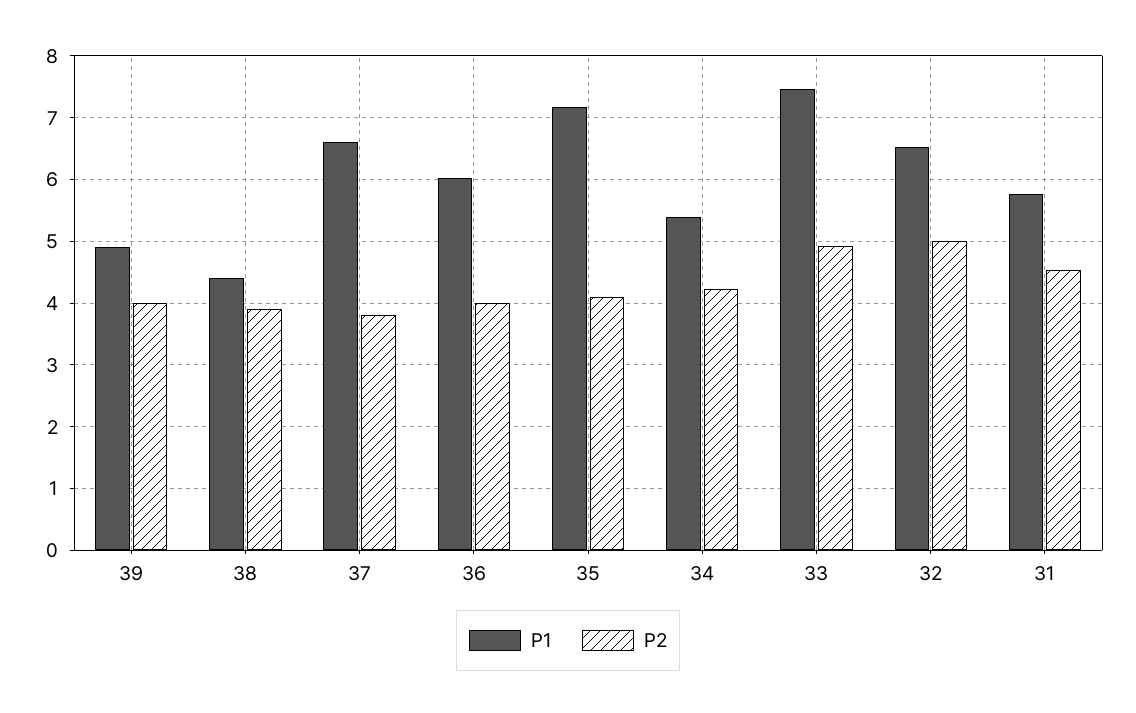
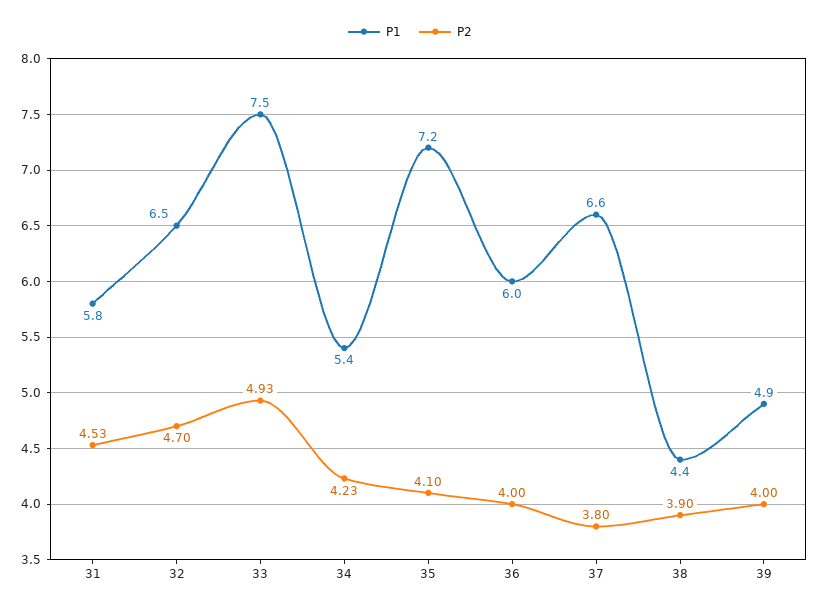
P2, 32: 5 -> 4.7

